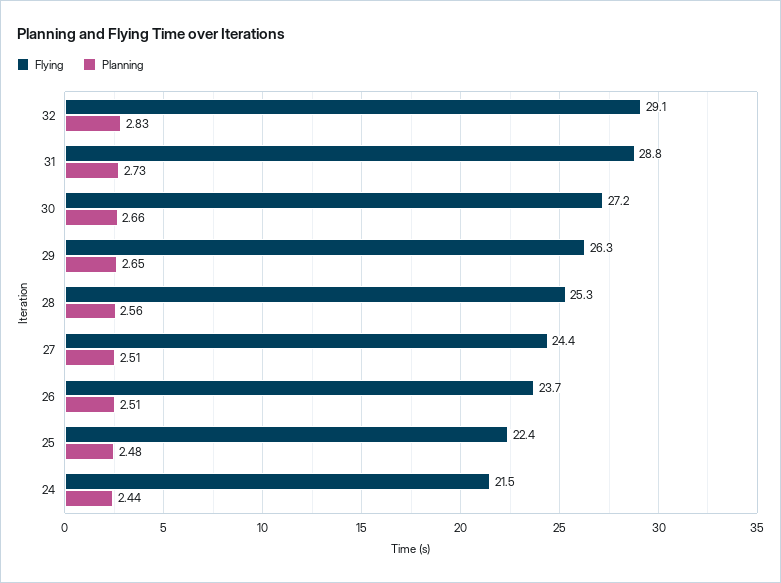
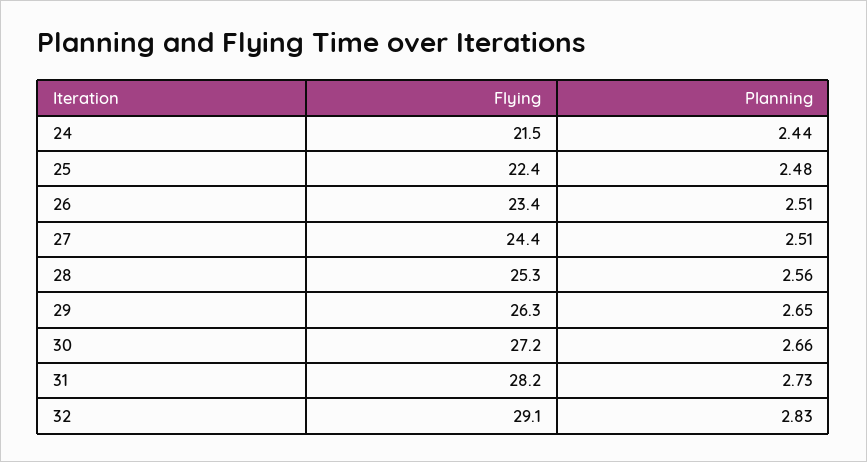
Flying, 31: 28.8 -> 28.2
Flying, 26: 23.7 -> 23.4

